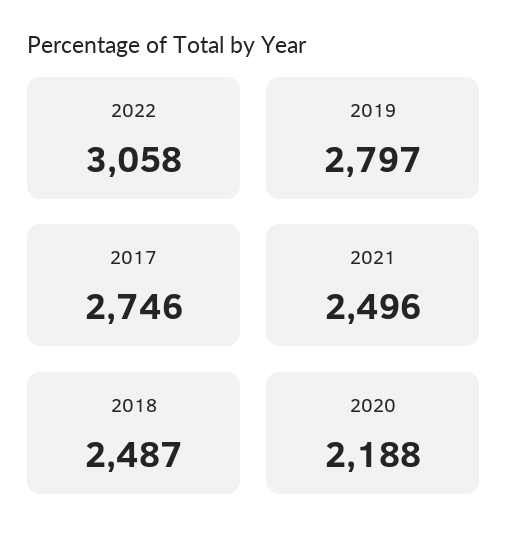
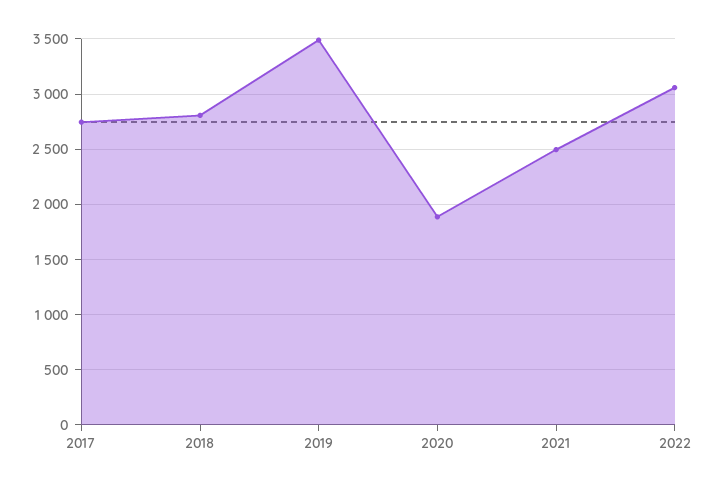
2019: 2797 -> 3500
2018: 2487 -> 2800
2020: 2188 -> 1900

